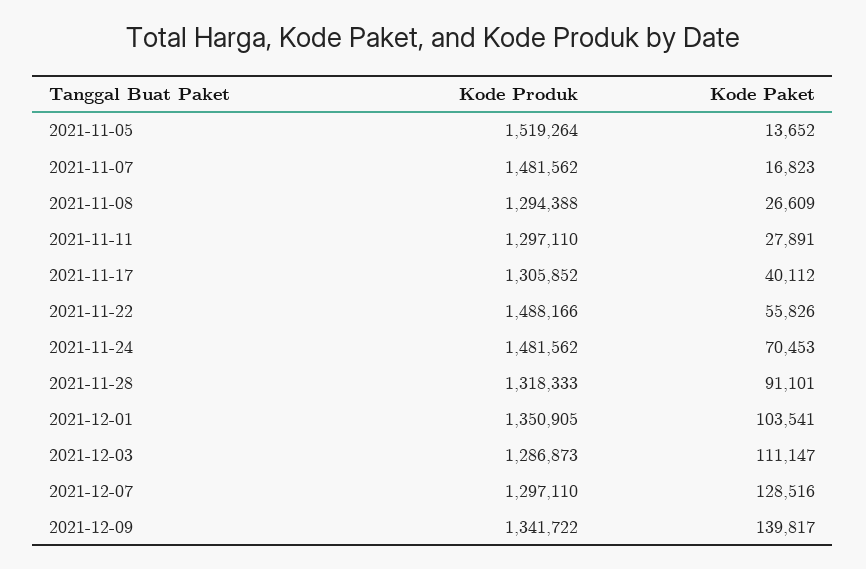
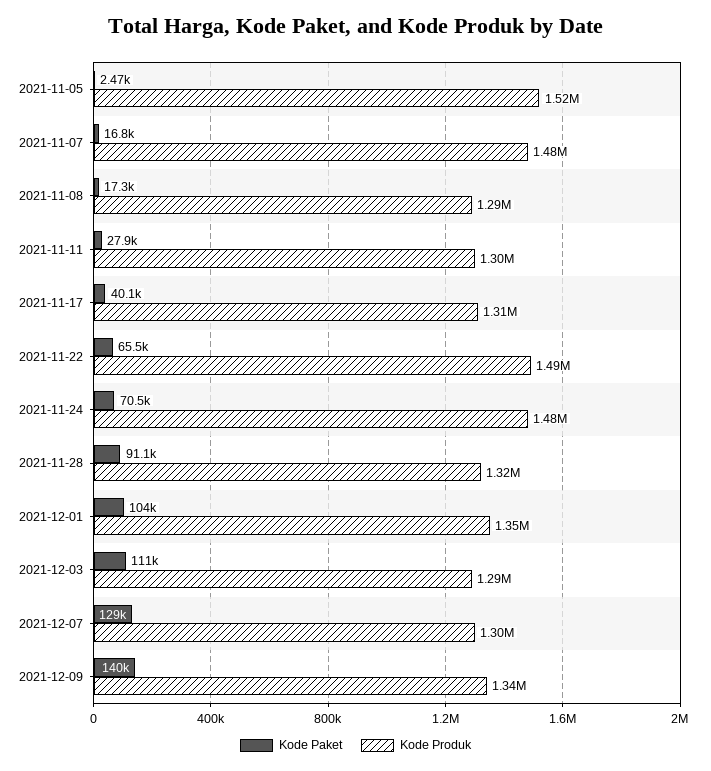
Kode Paket, 2021-11-05: 13652 -> 2470
Kode Paket, 2021-11-08: 26609 -> 17300
Kode Paket, 2021-11-22: 55826 -> 65500

